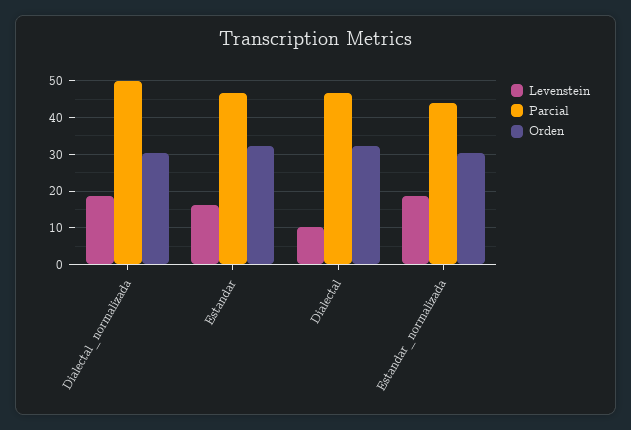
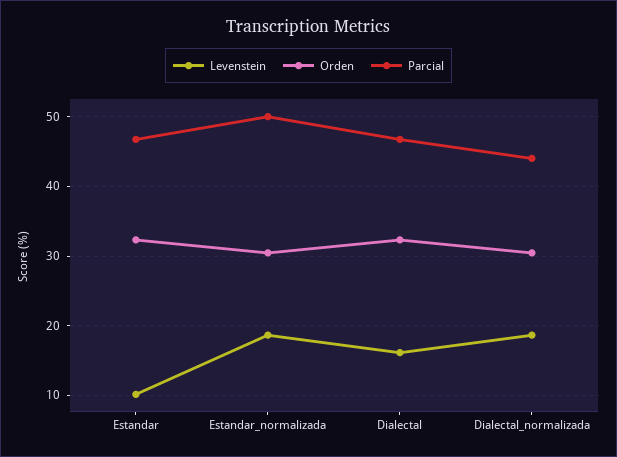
Parcial, Dialectal_normalizada: 50 -> 44
Levenstein, Estandar: 16 -> 10
Levenstein, Dialectal: 10 -> 16
Parcial, Estandar_normalizada: 44 -> 50

